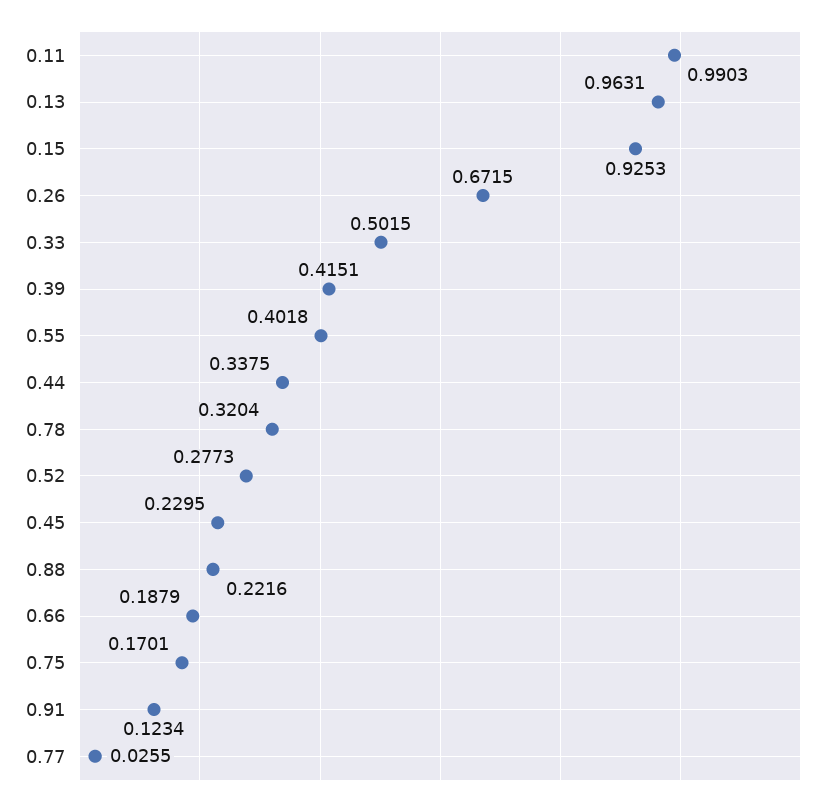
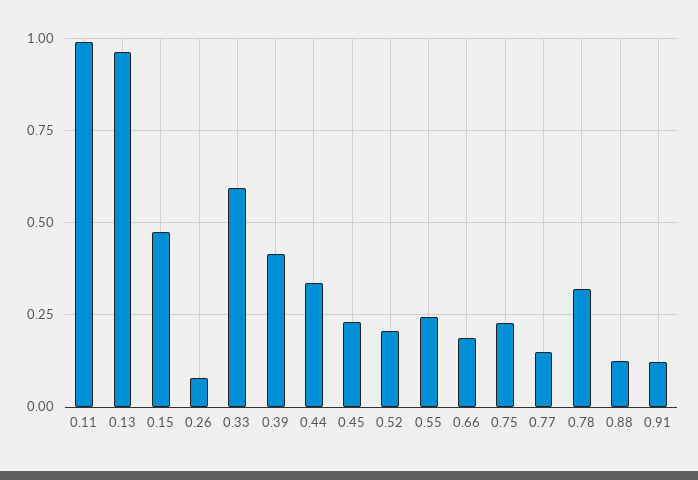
0.15: 0.9253 -> 0.475
0.26: 0.6715 -> 0.075
0.33: 0.5015 -> 0.6
0.55: 0.4018 -> 0.25
0.52: 0.2773 -> 0.2
0.88: 0.2216 -> 0.125
0.75: 0.1701 -> 0.225
0.77: 0.0255 -> 0.15

